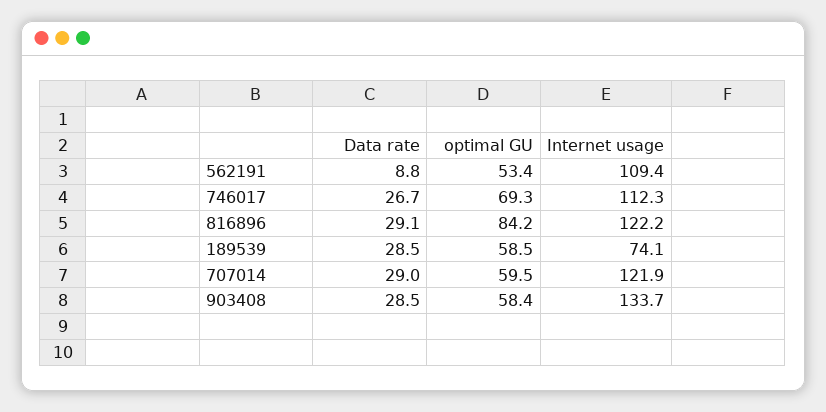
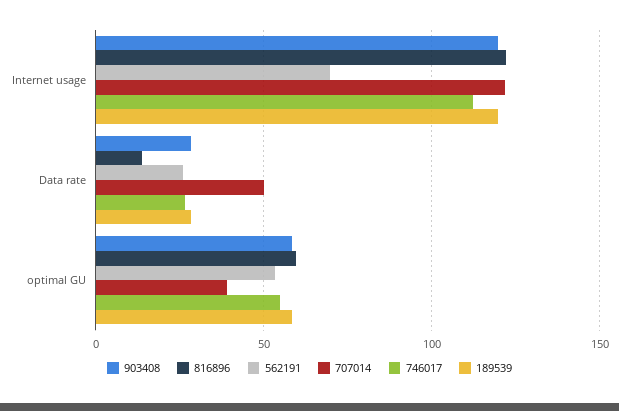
562191, Data rate: 8.8 -> 25
562191, Internet usage: 109.4 -> 70
746017, optimal GU: 69.3 -> 55
816896, Data rate: 29.1 -> 15
816896, optimal GU: 84.2 -> 60
189539, Internet usage: 74.1 -> 120
707014, Data rate: 29 -> 50
707014, optimal GU: 59.5 -> 40
903408, Internet usage: 133.7 -> 120

